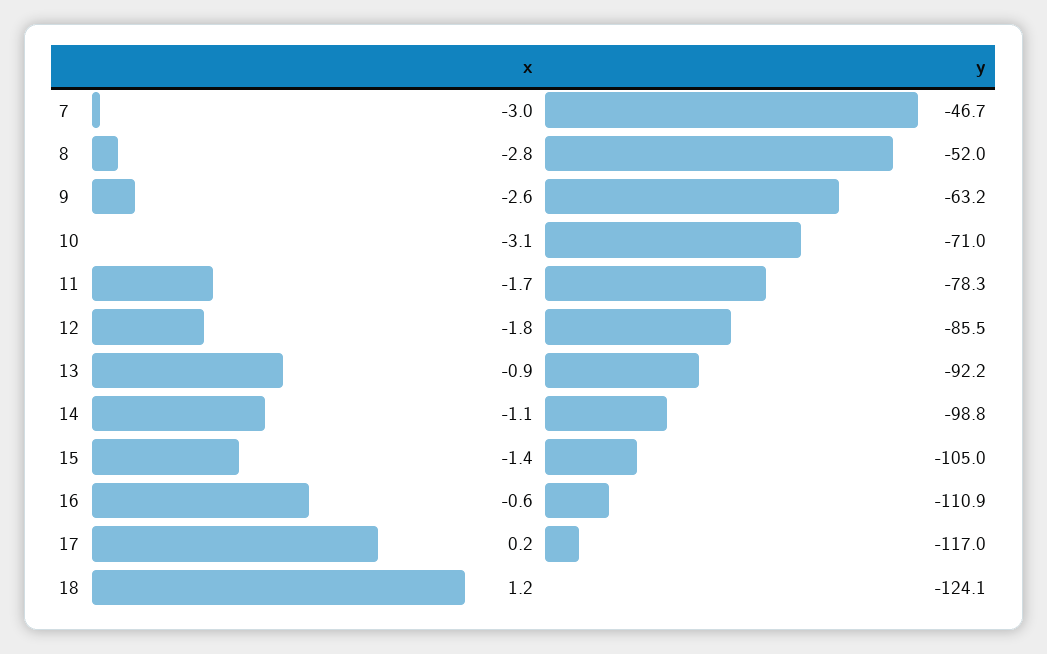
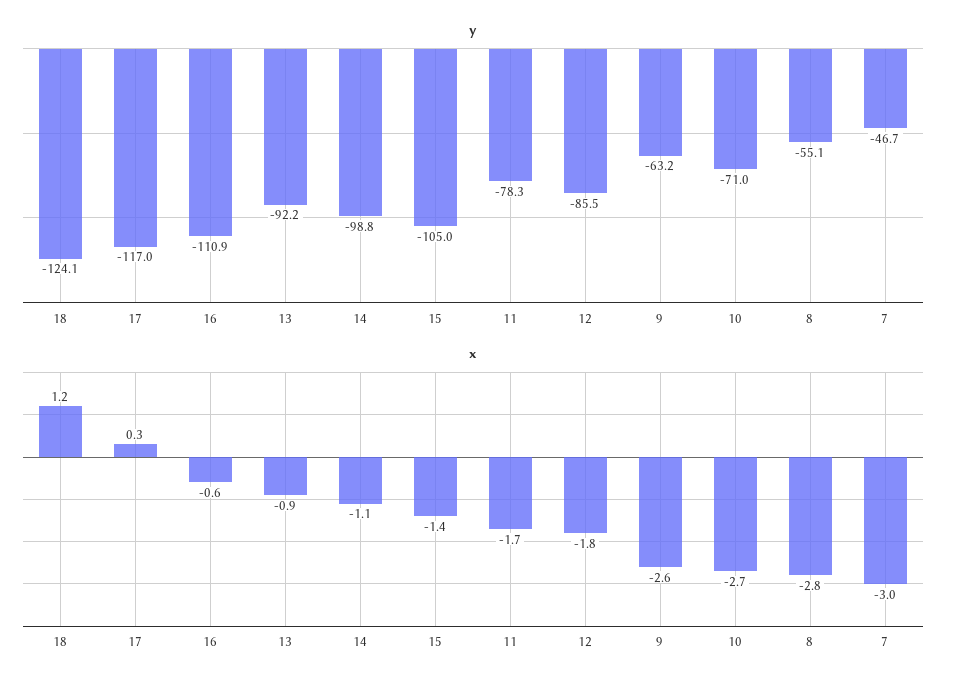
y, 8: -52 -> -55.1
x, 10: -3.1 -> -2.7
x, 17: 0.2 -> 0.3

